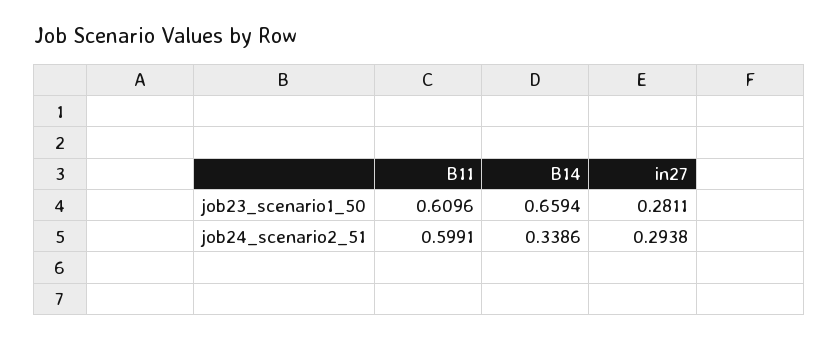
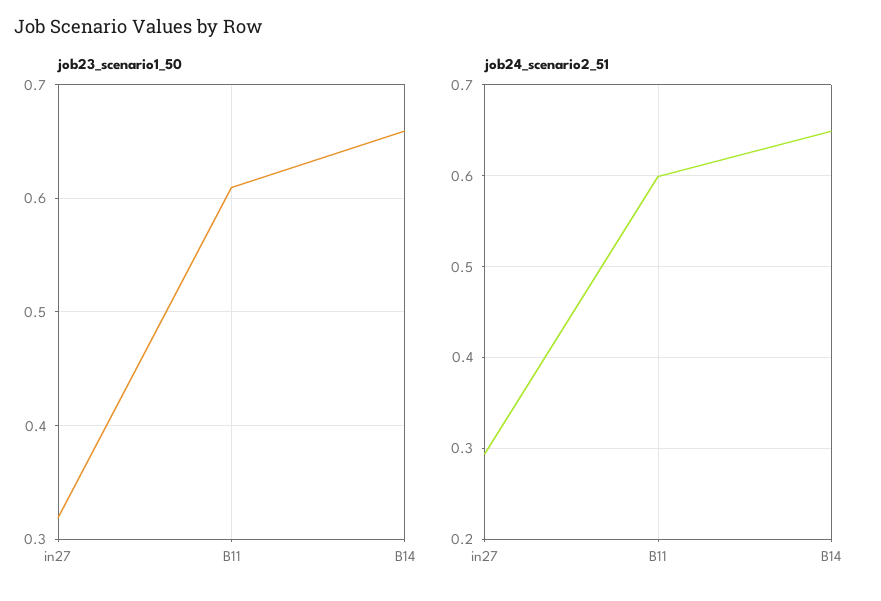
job23_scenario1_50, in27: 0.2811 -> 0.32
job24_scenario2_51, B14: 0.3386 -> 0.65

